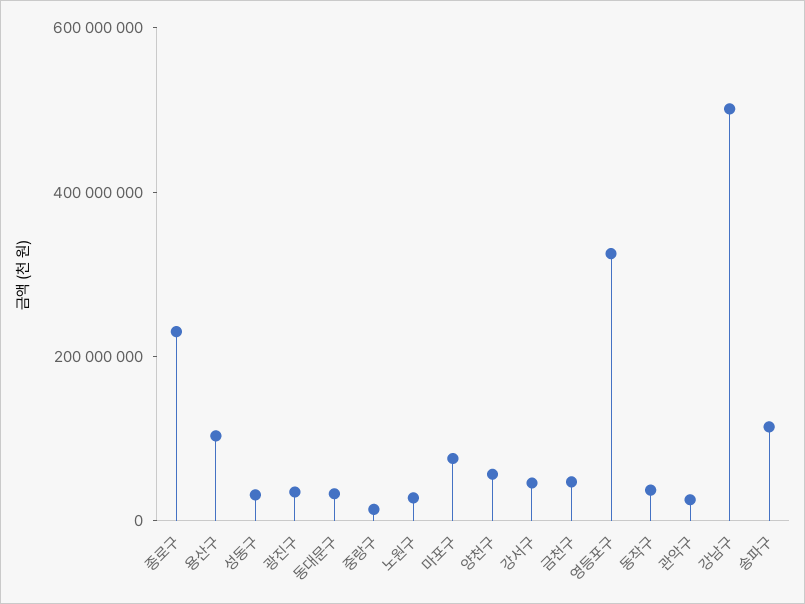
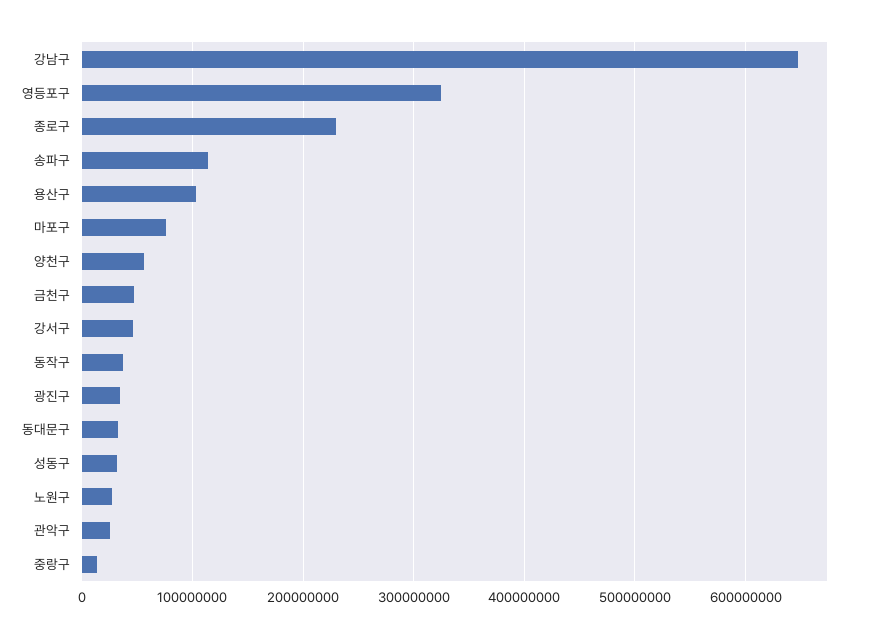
강남구: 500000000 -> 650000000

